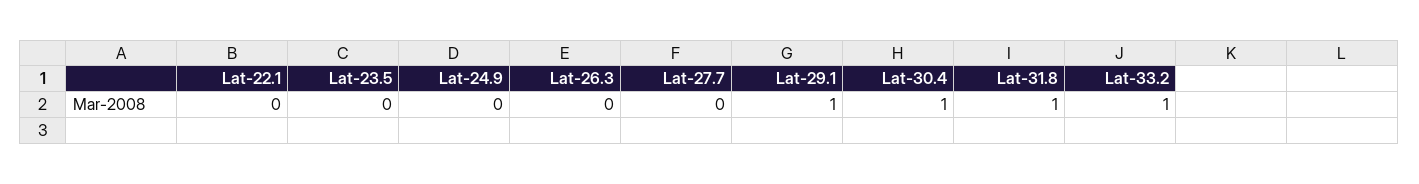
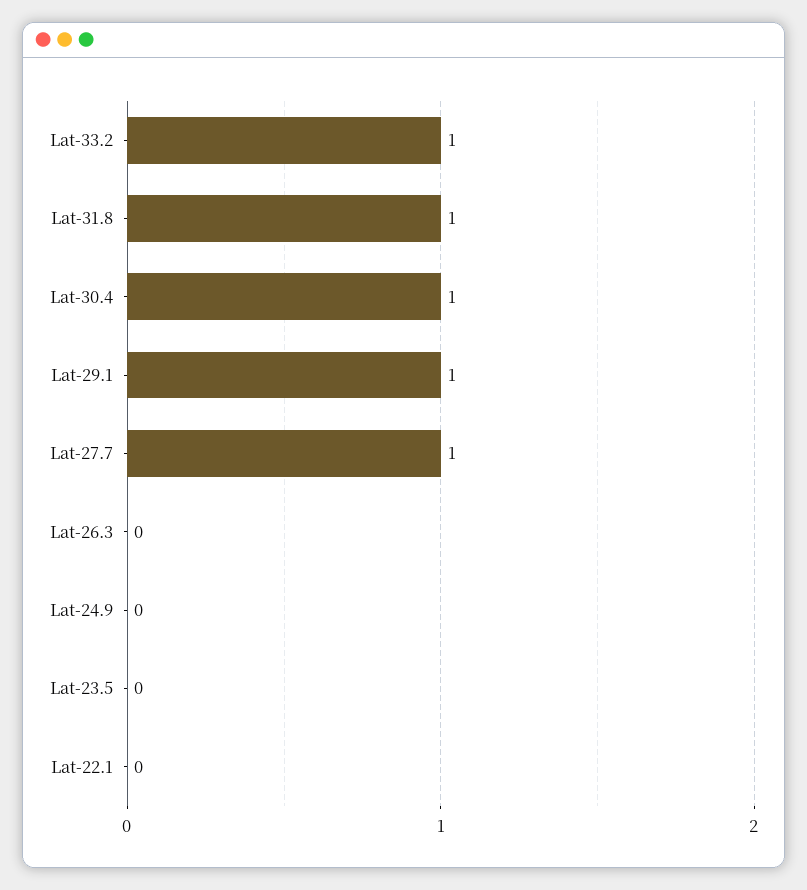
Lat-27.7: 0 -> 1

